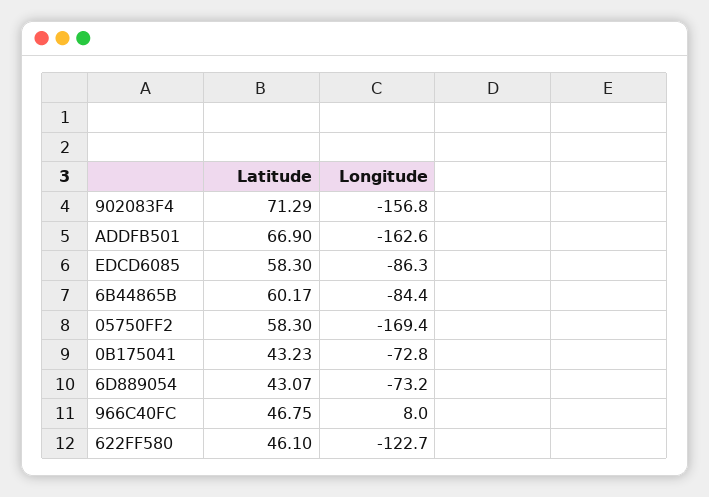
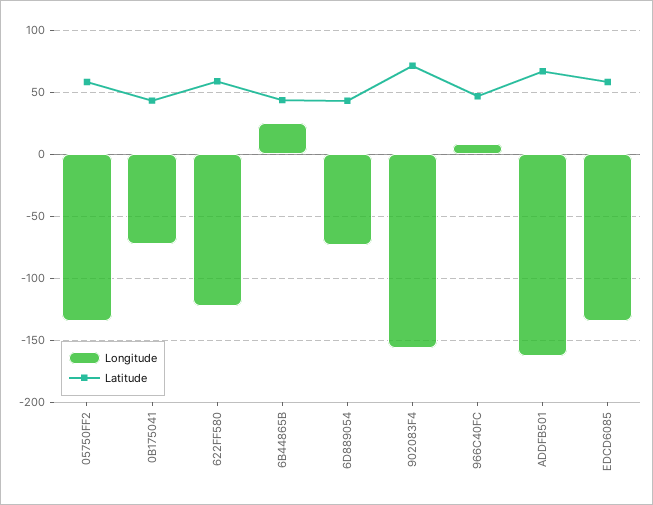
Longitude, EDCD6085: -86.3 -> -135
Latitude, 6B44865B: 60.17 -> 45
Longitude, 6B44865B: -84.4 -> 25
Longitude, 05750FF2: -169.4 -> -135
Latitude, 622FF580: 46.1 -> 60

